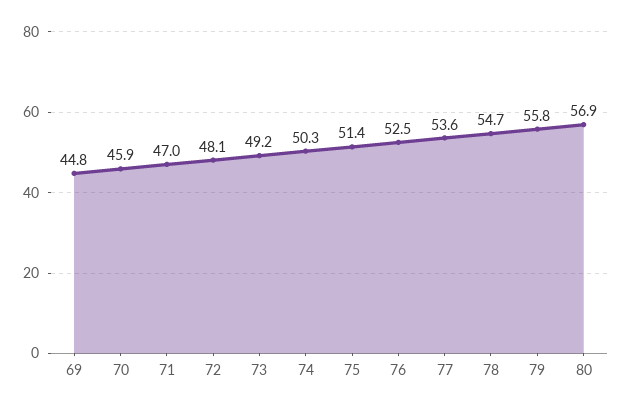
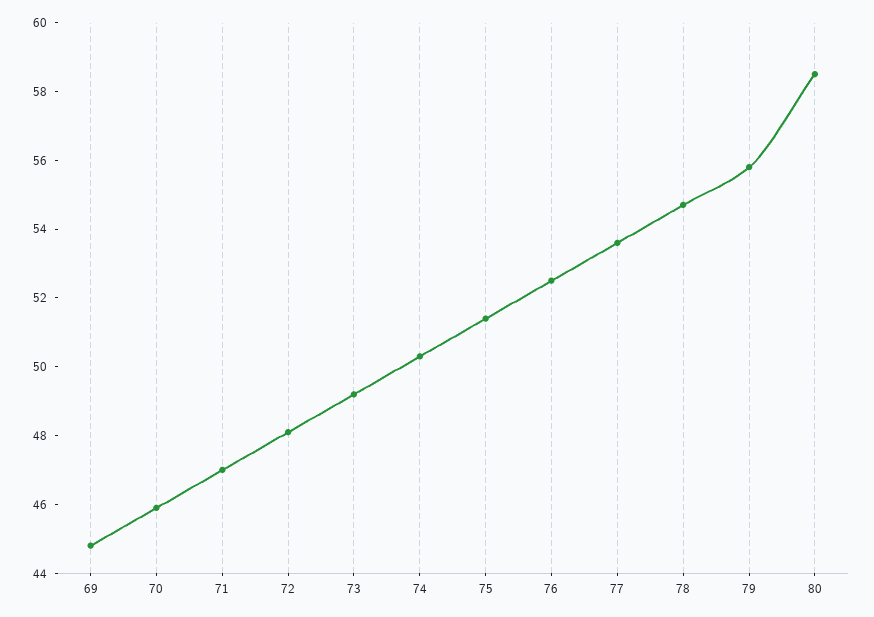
80: 56.9 -> 58.5

